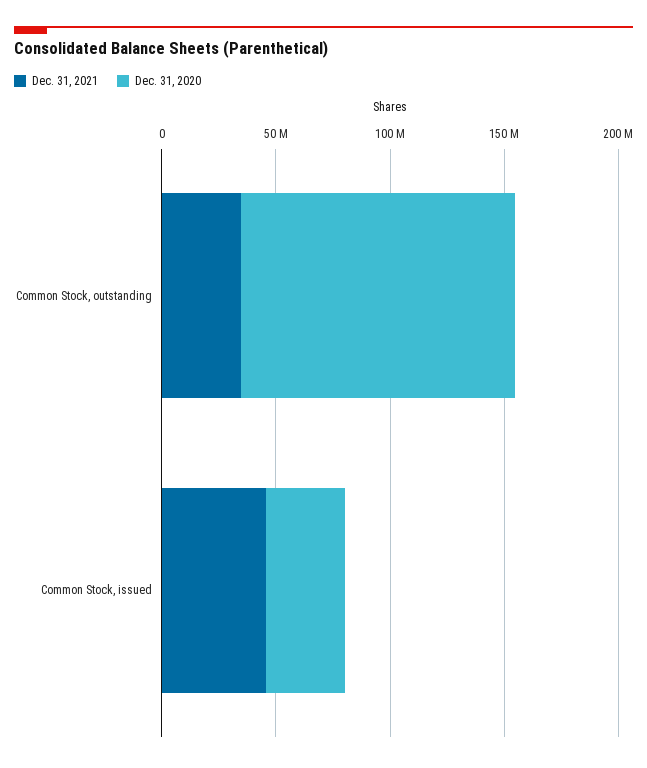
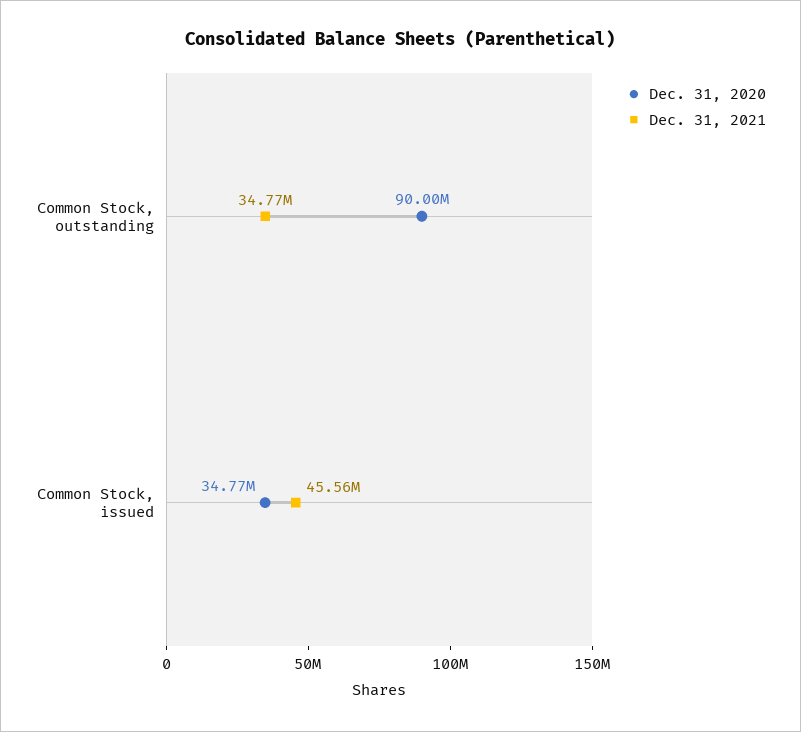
Dec. 31, 2020, Common Stock, outstanding: 120000000 -> 90000000

